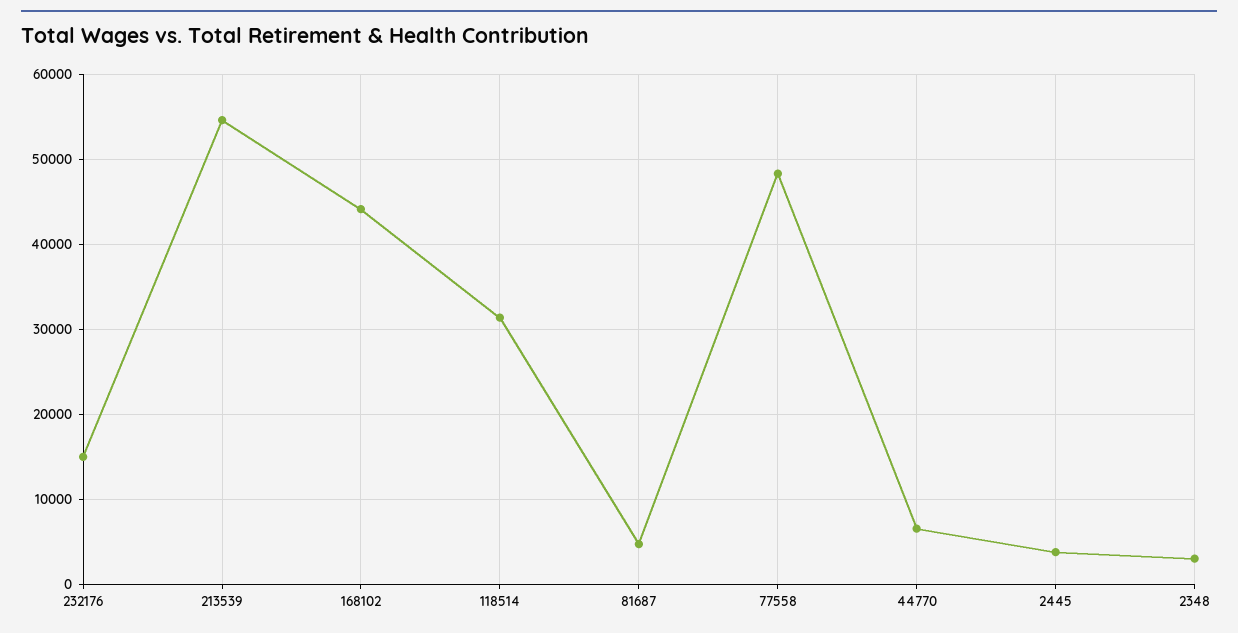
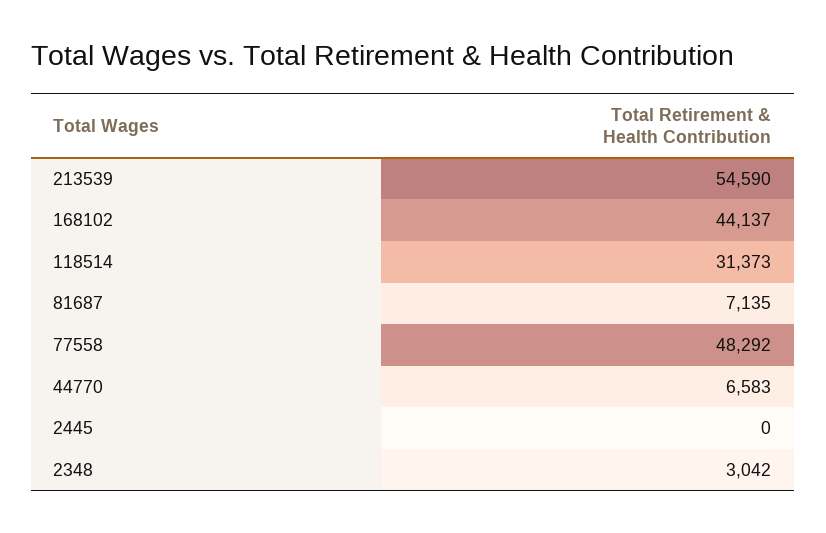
232176: 15000 -> none
81687: 5000 -> 7135
2445: 4000 -> 0

